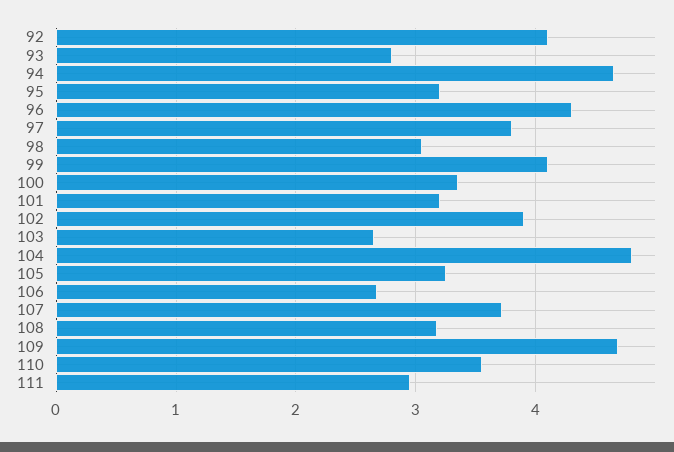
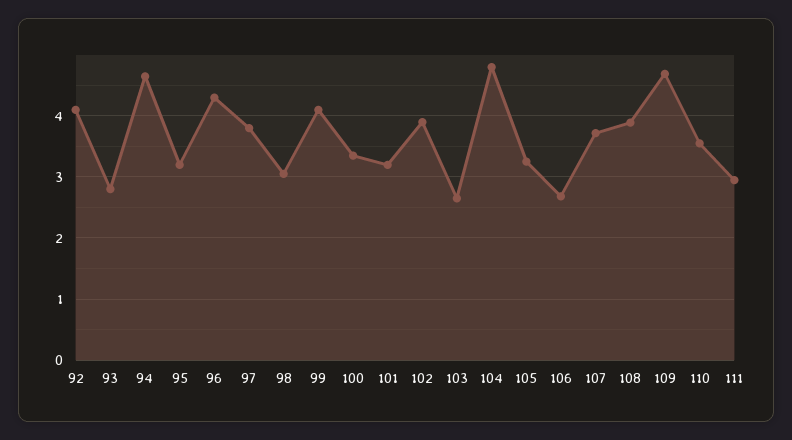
108: 3.2 -> 3.9

